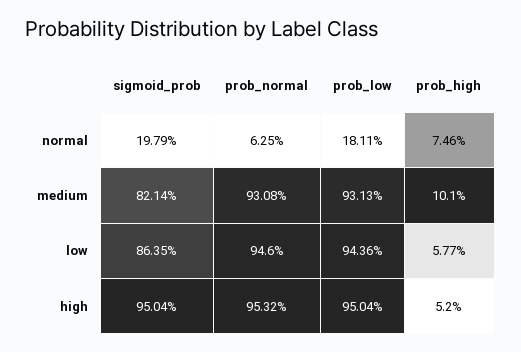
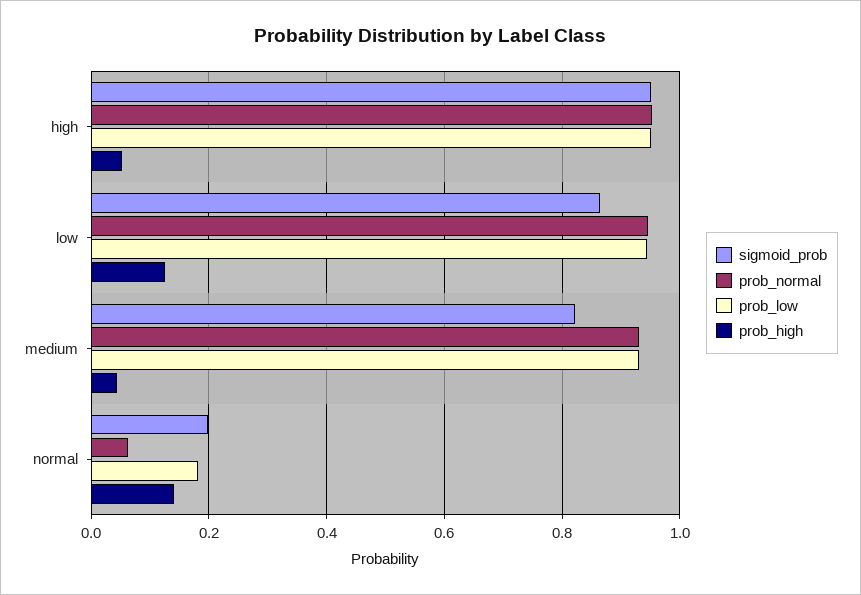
prob_high, normal: 0.0746 -> 0.14
prob_high, medium: 0.101 -> 0.04
prob_high, low: 0.0577 -> 0.12

